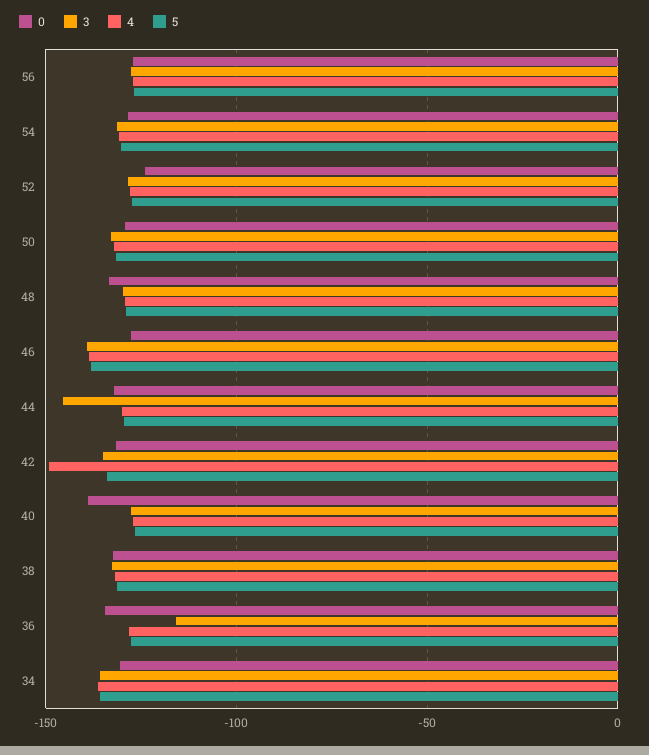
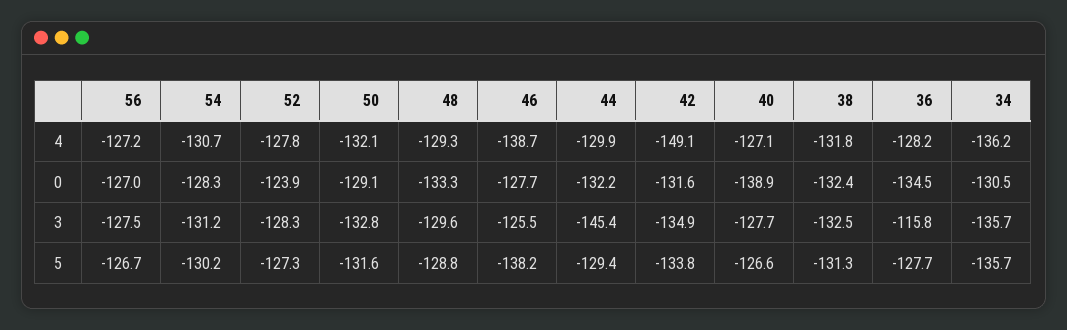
3, 46: -140 -> -125.5

